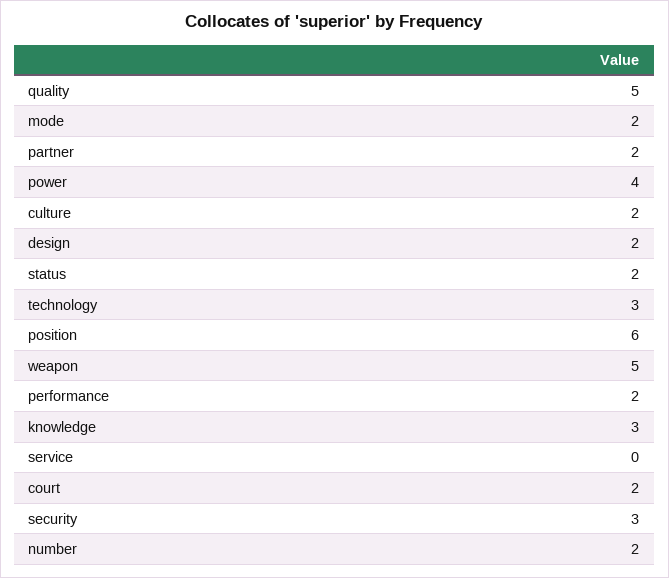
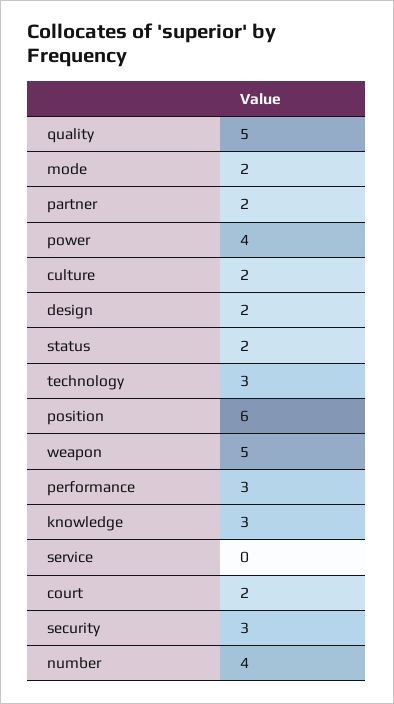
performance: 2 -> 3
number: 2 -> 4

